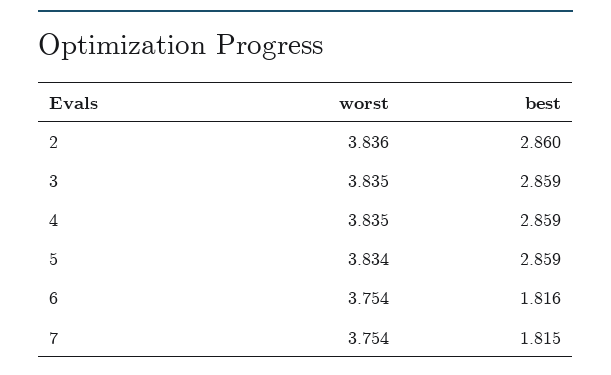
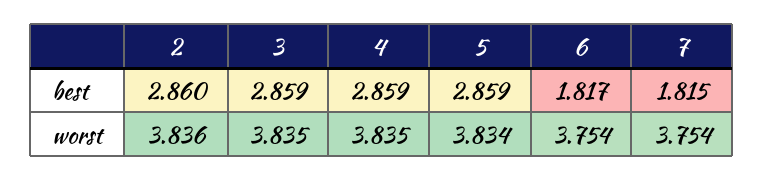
best, 6: 1.816 -> 1.817

